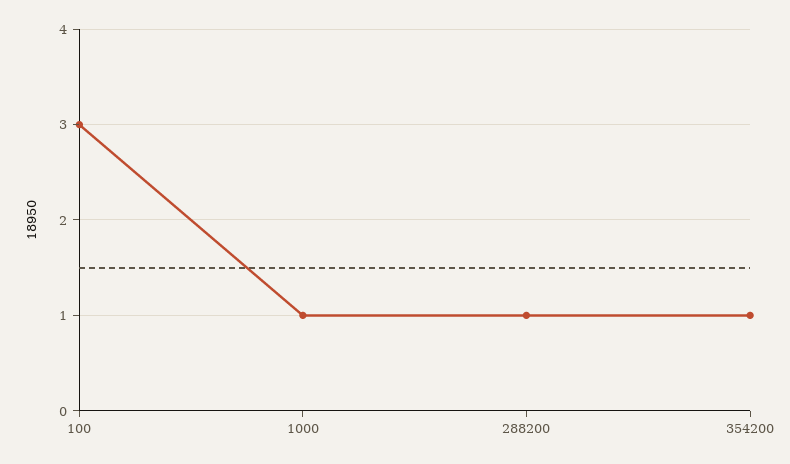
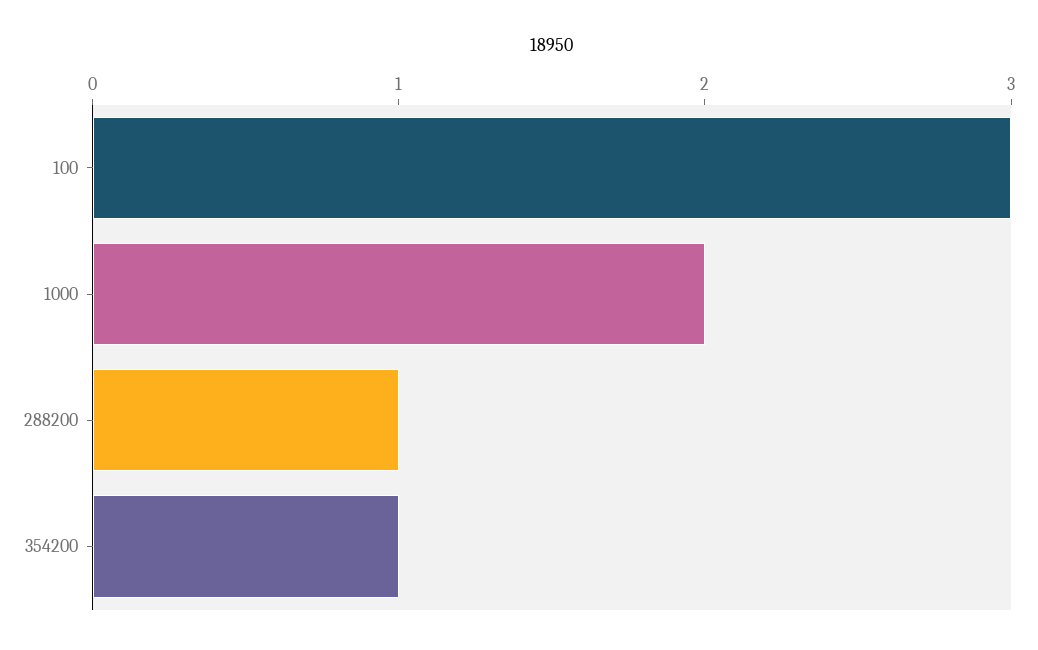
1000: 1 -> 2

